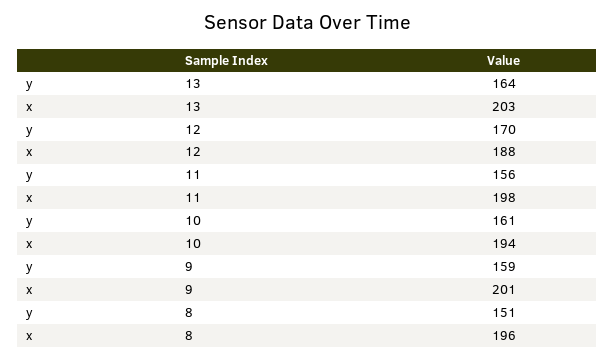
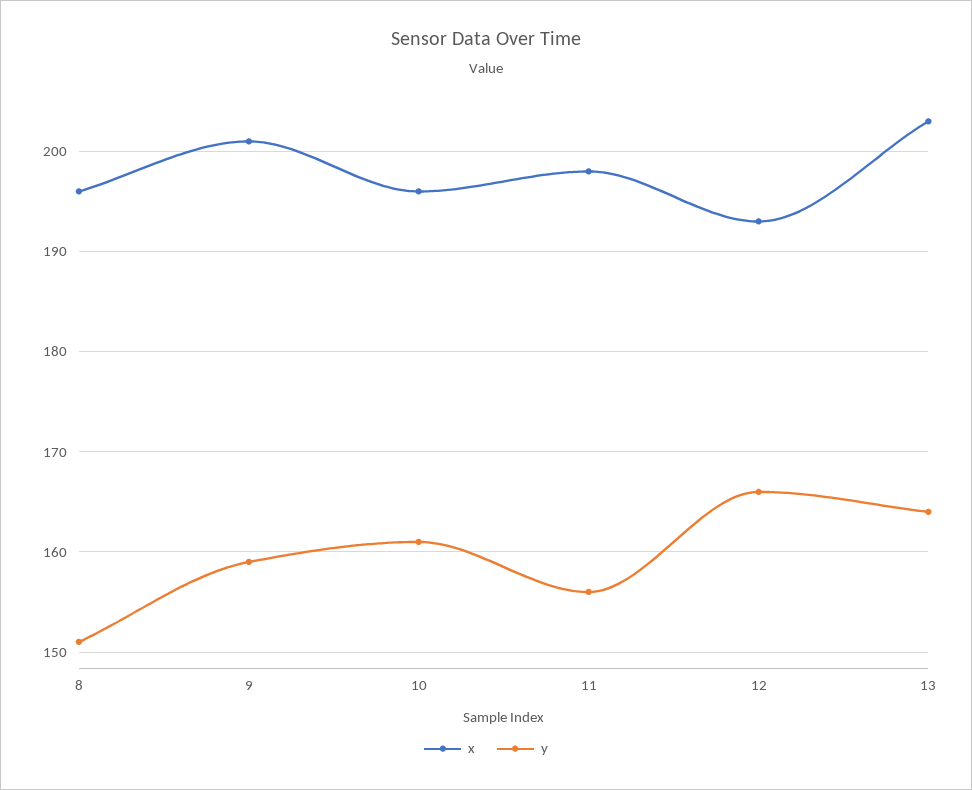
y, 12: 170 -> 166
x, 12: 188 -> 193
x, 10: 194 -> 196

